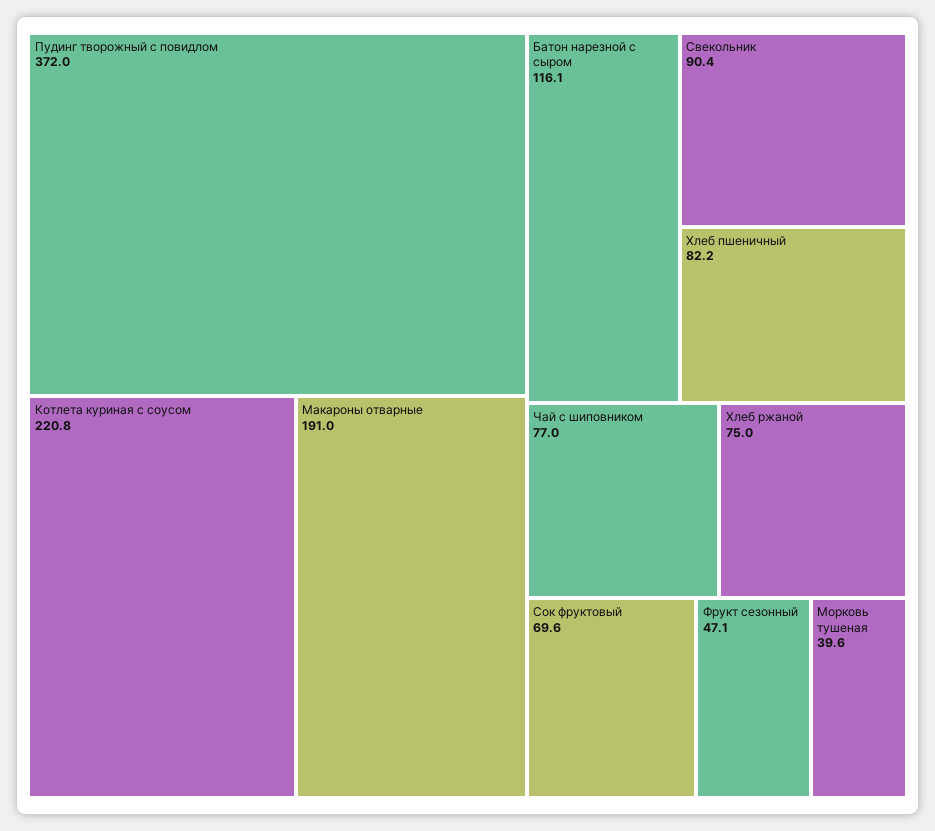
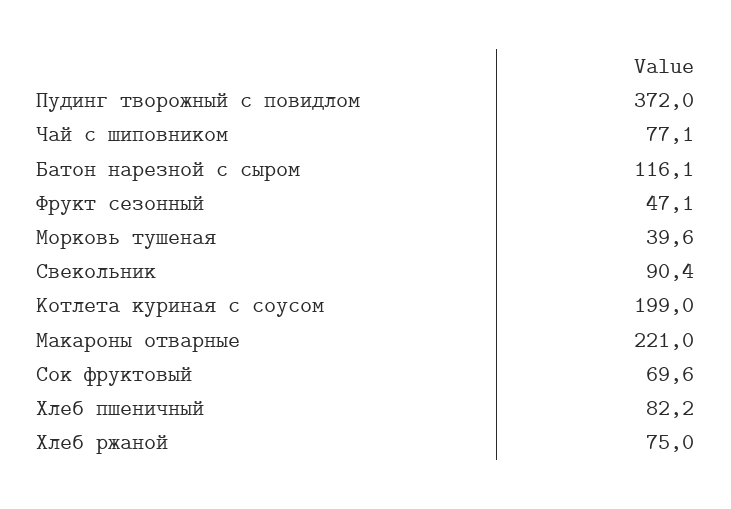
Котлета куриная с соусом: 220.8 -> 199
Макароны отварные: 191 -> 221
Чай с шиповником: 77 -> 77.1

